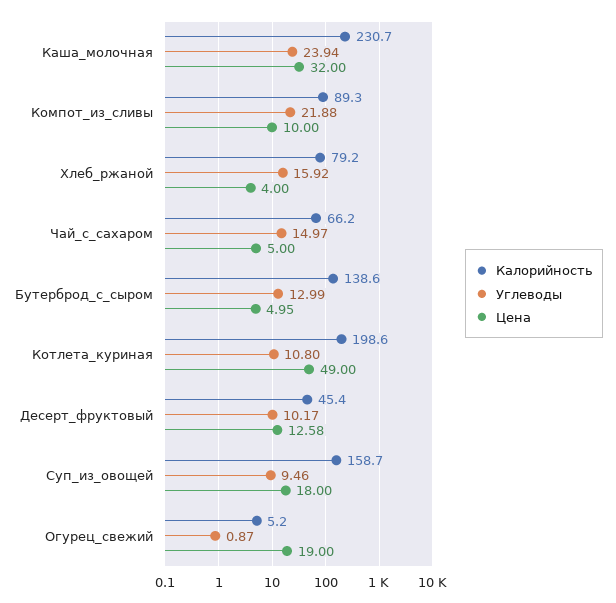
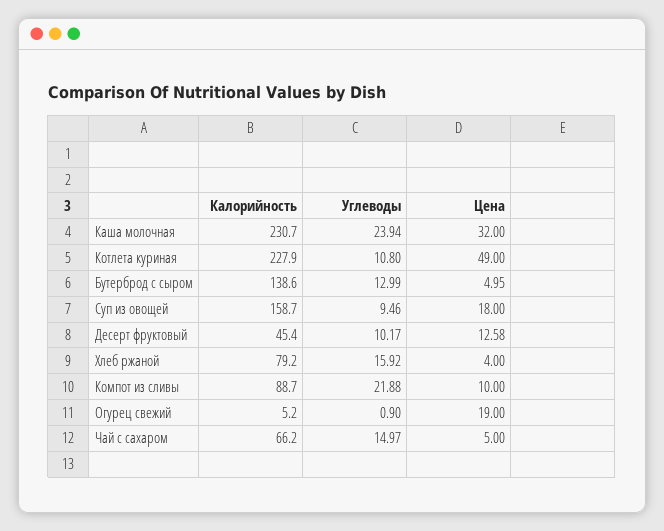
Калорийность, Компот_из_сливы: 89.3 -> 88.7
Калорийность, Котлета_куриная: 198.6 -> 227.9
Углеводы, Огурец_свежий: 0.87 -> 0.9

